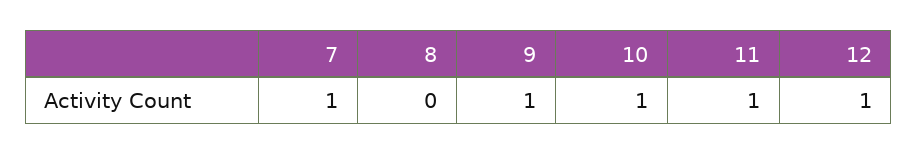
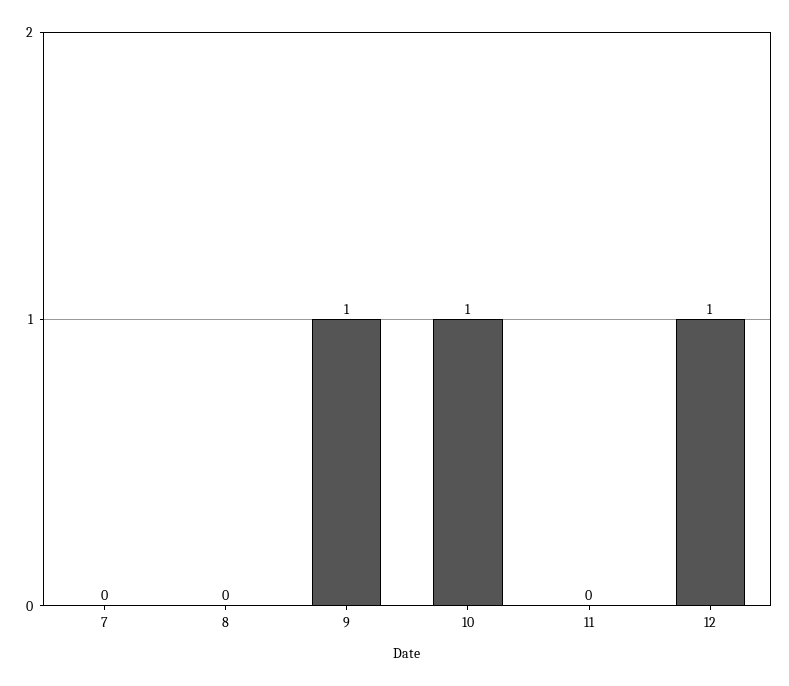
7: 1 -> 0
11: 1 -> 0

